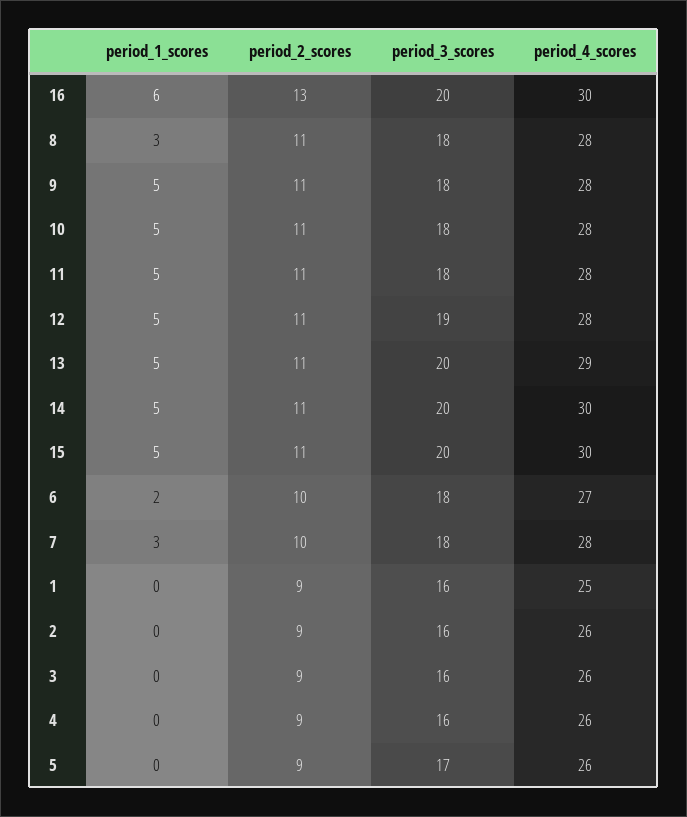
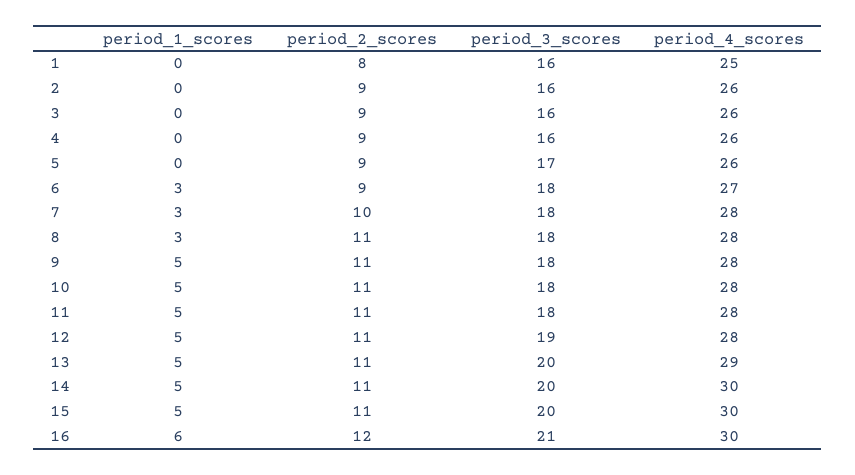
period_2_scores, 16: 13 -> 12
period_3_scores, 16: 20 -> 21
period_1_scores, 6: 2 -> 3
period_2_scores, 6: 10 -> 9
period_2_scores, 1: 9 -> 8

